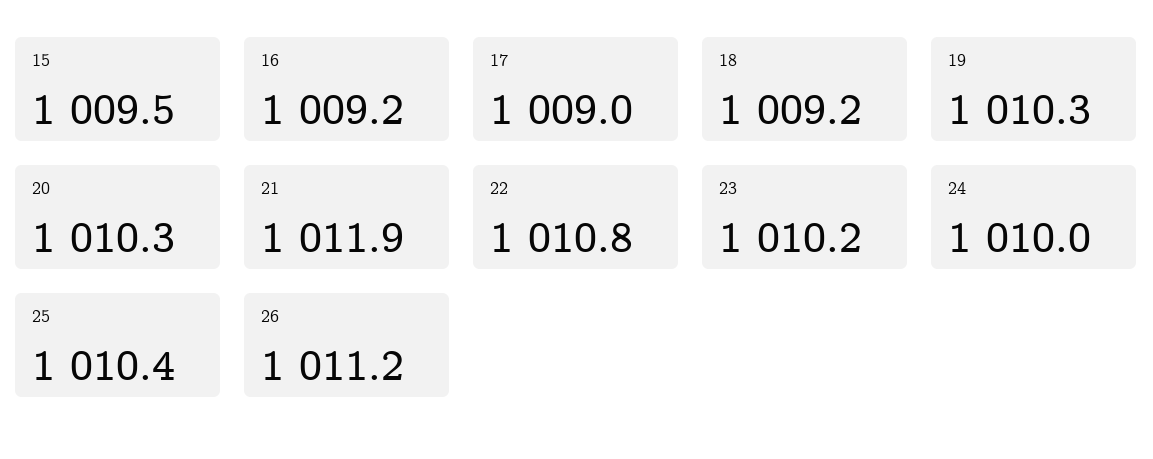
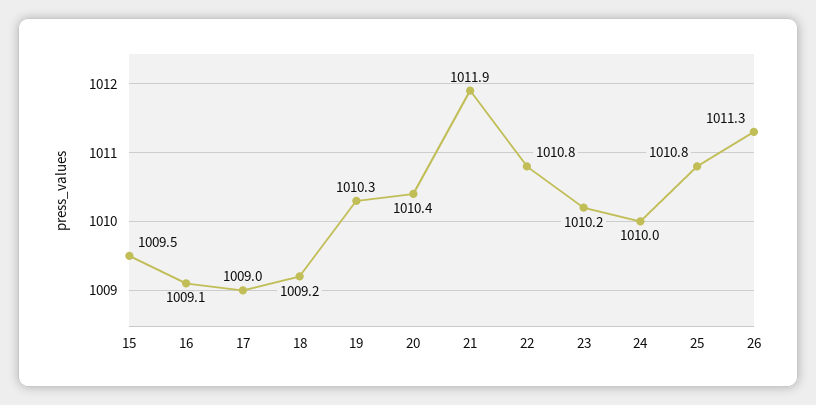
16: 1009.2 -> 1009.1
20: 1010.3 -> 1010.4
25: 1010.4 -> 1010.8
26: 1011.2 -> 1011.3

